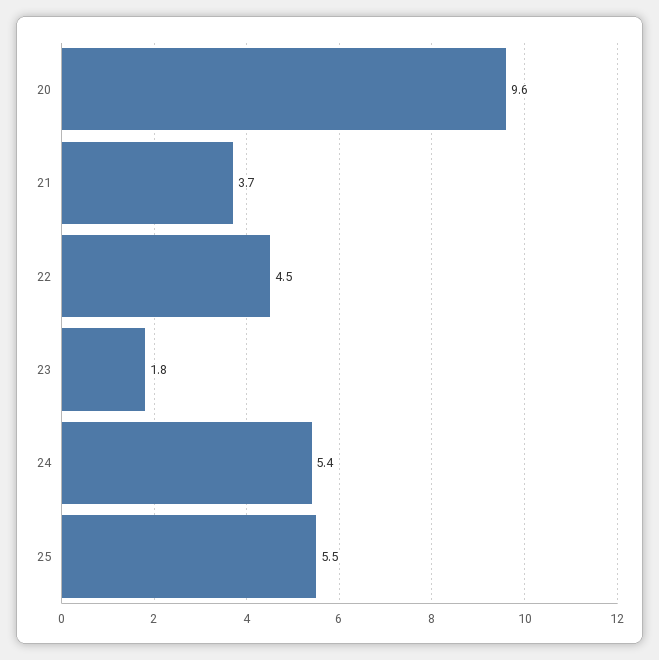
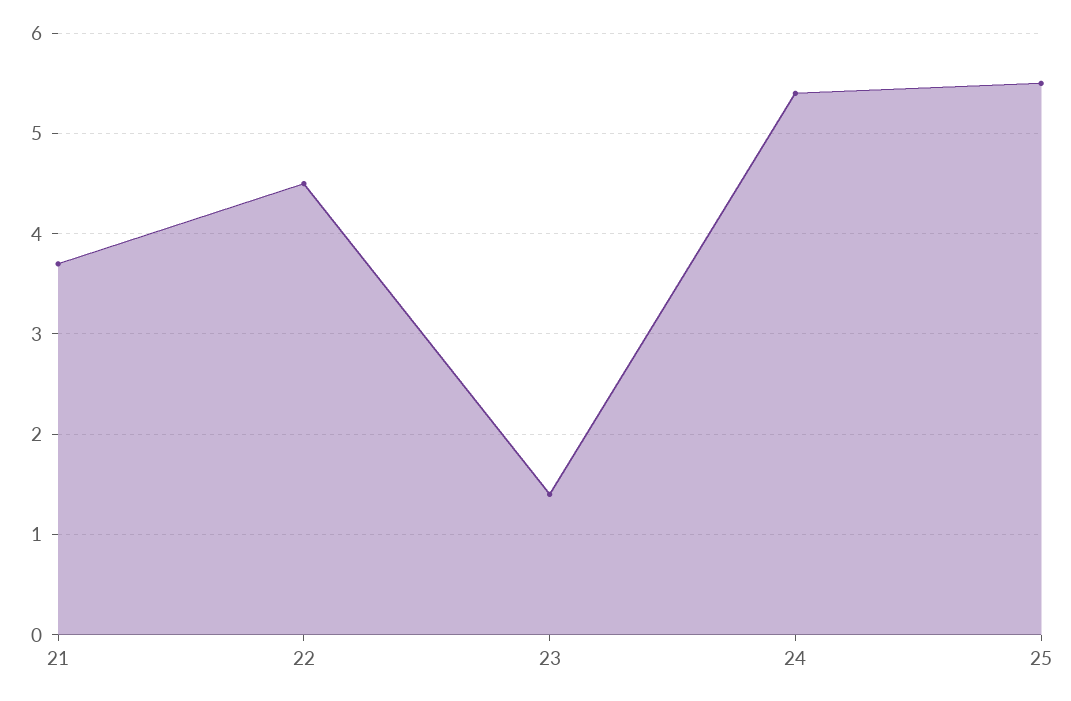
20: 9.6 -> none
23: 1.8 -> 1.4

